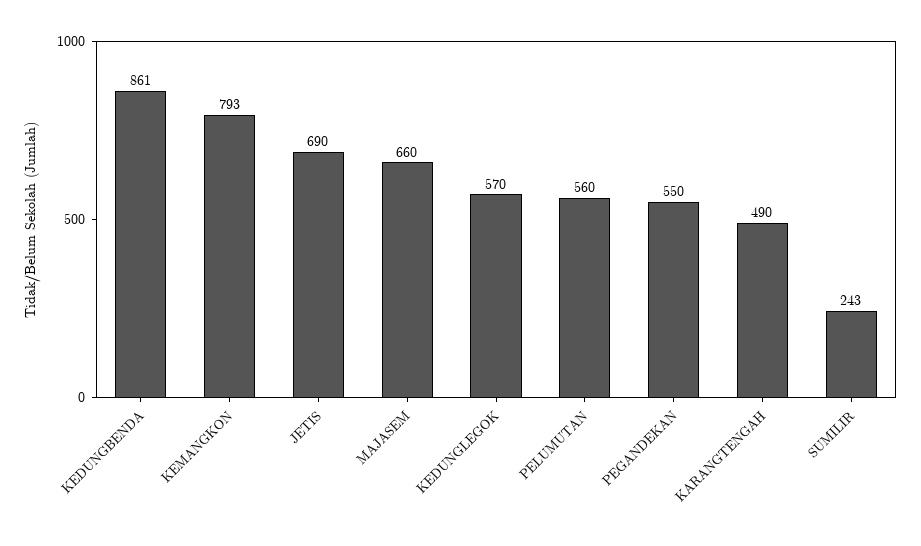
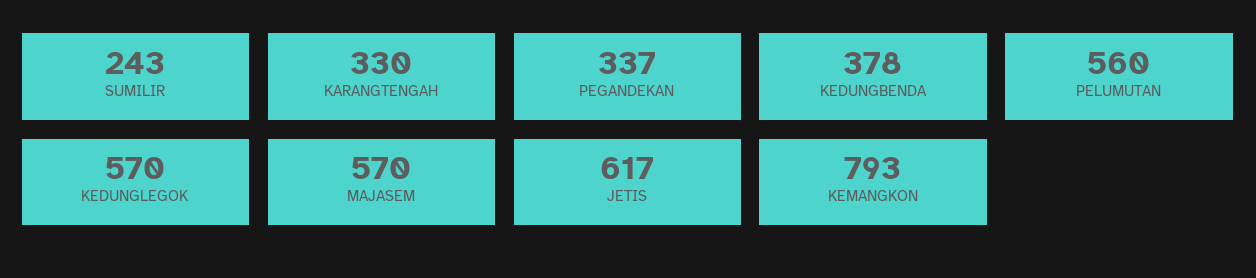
KEDUNGBENDA: 861 -> 378
JETIS: 690 -> 617
MAJASEM: 660 -> 570
PEGANDEKAN: 550 -> 337
KARANGTENGAH: 490 -> 330

